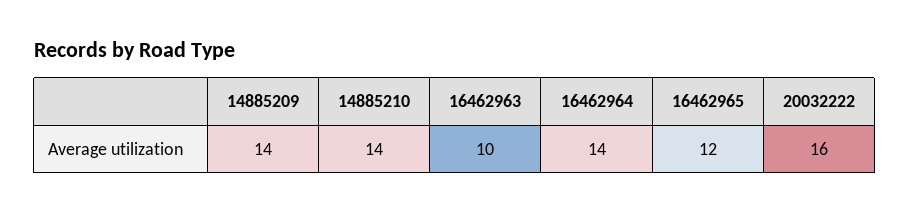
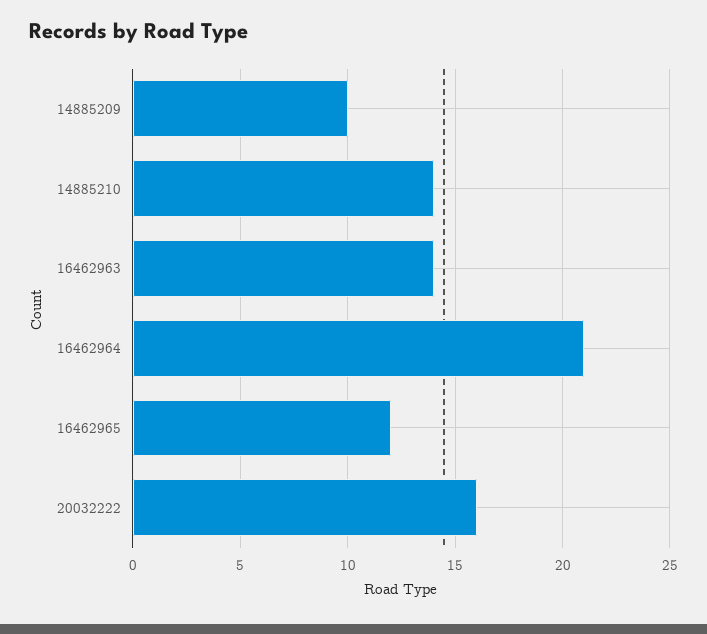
14885209: 14 -> 10
16462963: 10 -> 14
16462964: 14 -> 21

